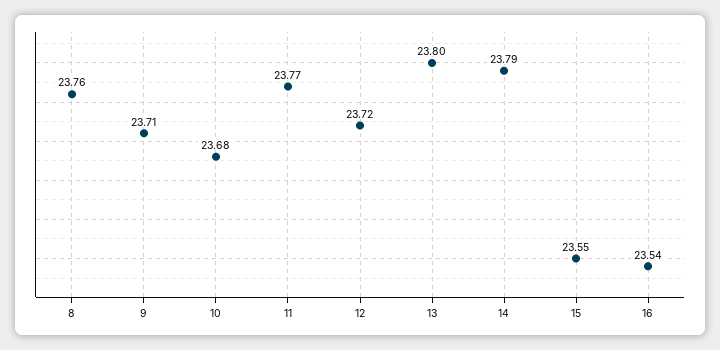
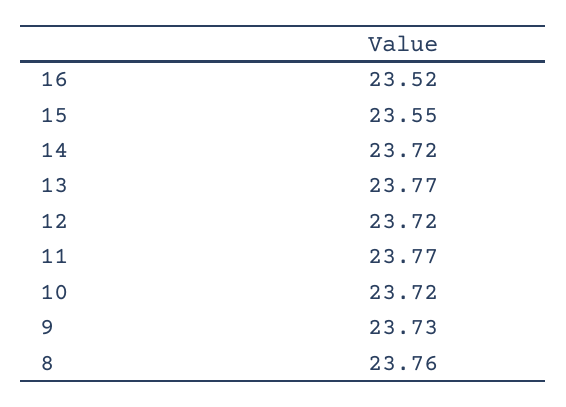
9: 23.71 -> 23.73
10: 23.68 -> 23.72
13: 23.8 -> 23.77
14: 23.79 -> 23.72
16: 23.54 -> 23.52

